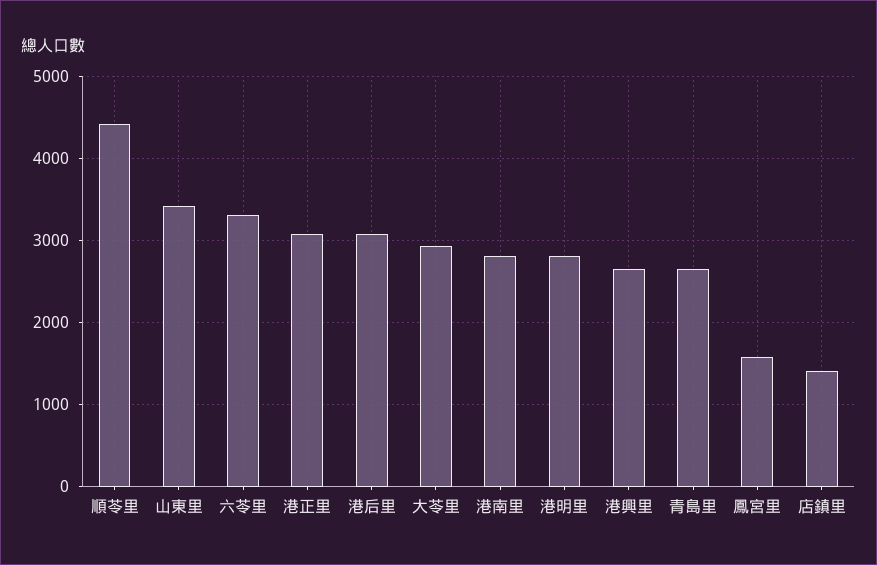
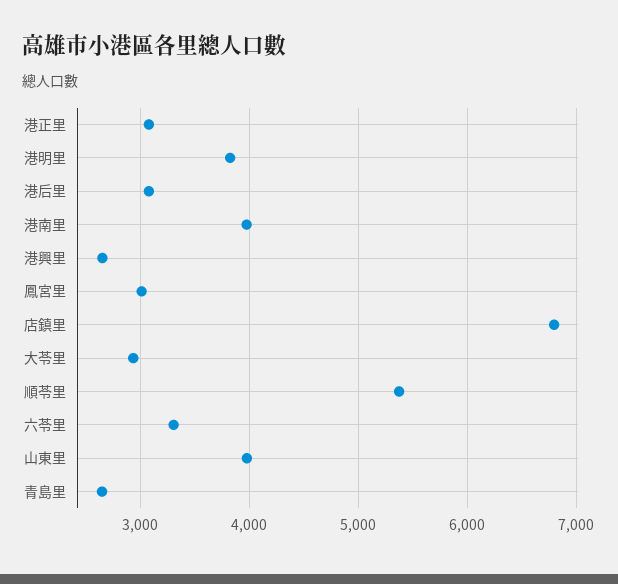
順苓里: 4400 -> 5400
山東里: 3400 -> 4000
港南里: 2800 -> 4000
港明里: 2800 -> 3800
鳳宮里: 1600 -> 3000
店鎮里: 1400 -> 6800

